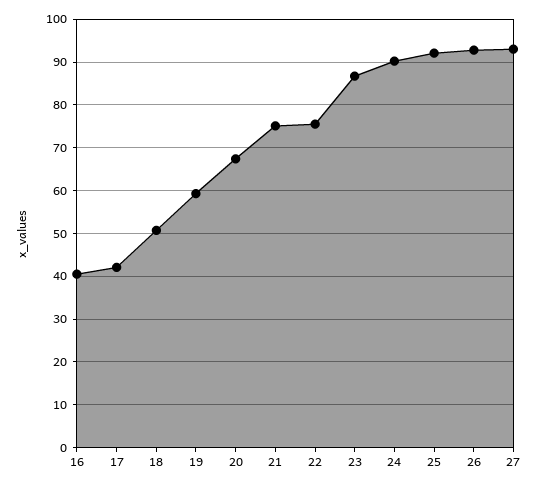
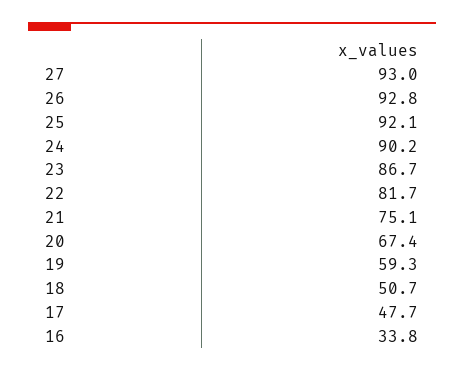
16: 40 -> 33.8
17: 42 -> 47.7
22: 76 -> 81.7

